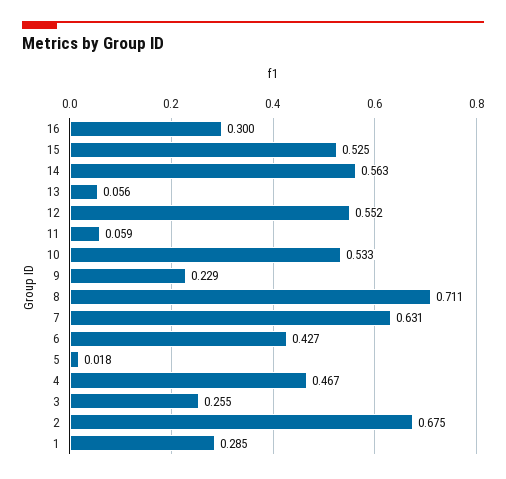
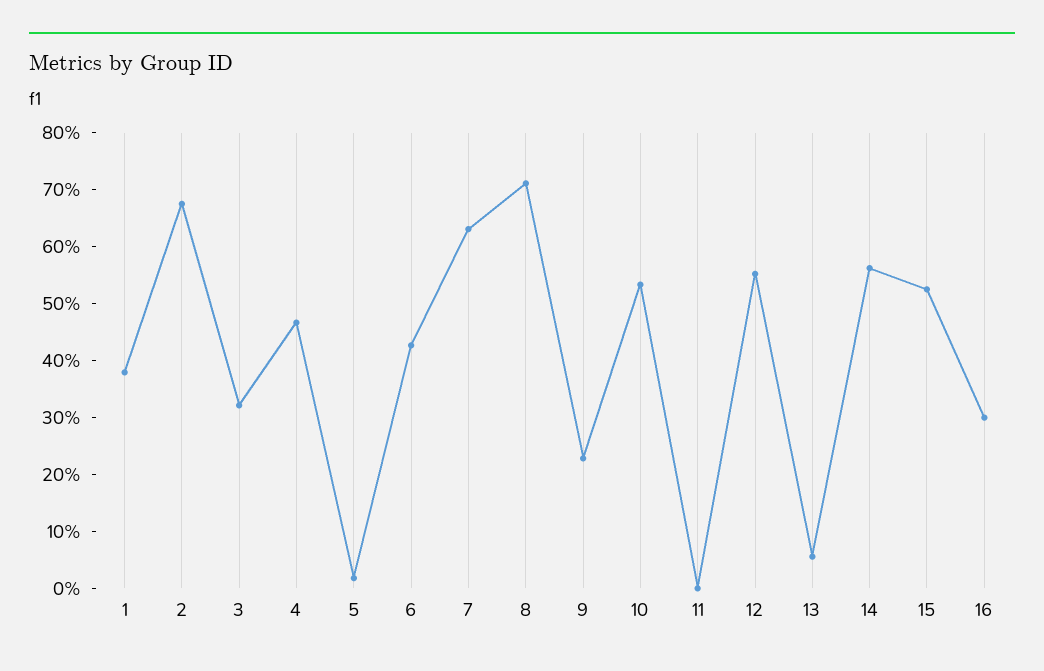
11: 0.059 -> 0
3: 0.255 -> 0.32
1: 0.285 -> 0.38

